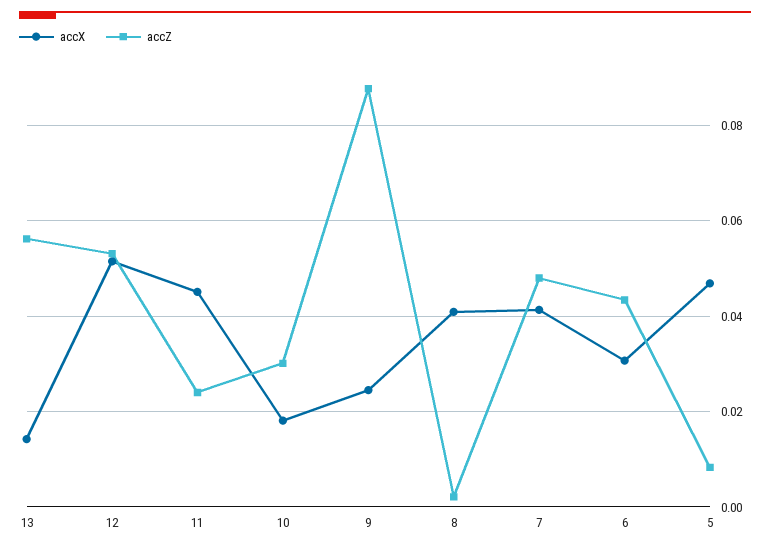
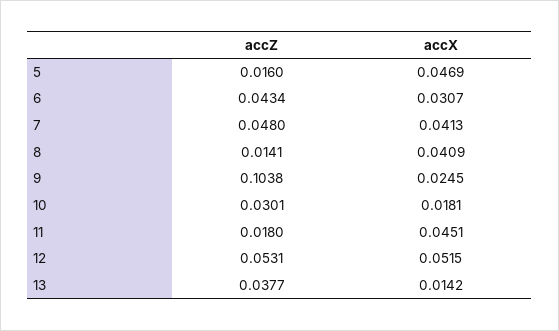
accZ, 13: 0.056 -> 0.0377
accZ, 11: 0.024 -> 0.018
accZ, 9: 0.088 -> 0.1038
accZ, 8: 0.002 -> 0.0141
accZ, 5: 0.008 -> 0.016

